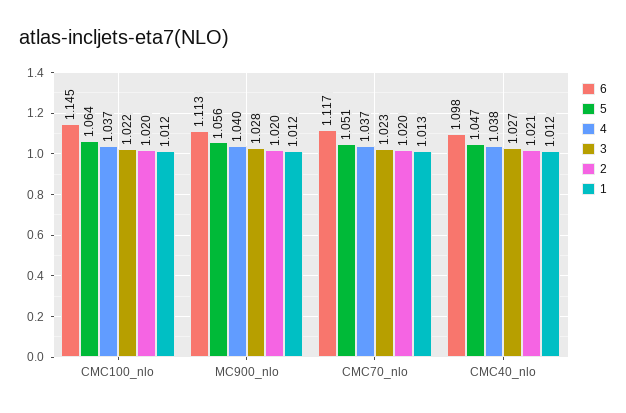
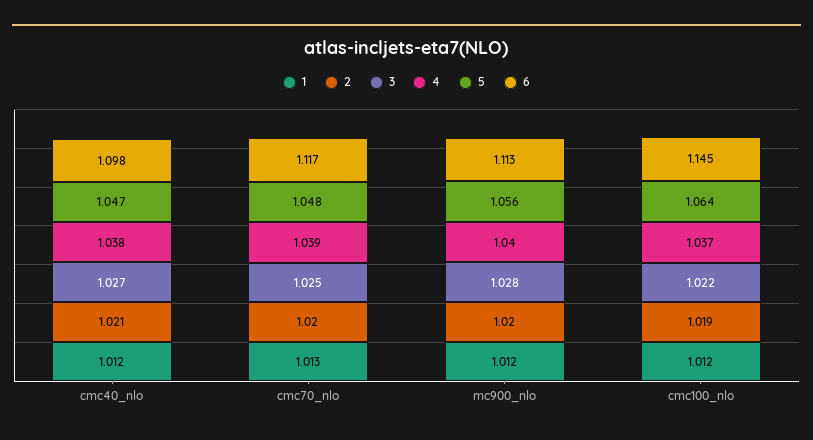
2, CMC100_nlo: 1.02 -> 1.019
5, CMC70_nlo: 1.051 -> 1.048
4, CMC70_nlo: 1.037 -> 1.039
3, CMC70_nlo: 1.023 -> 1.025

